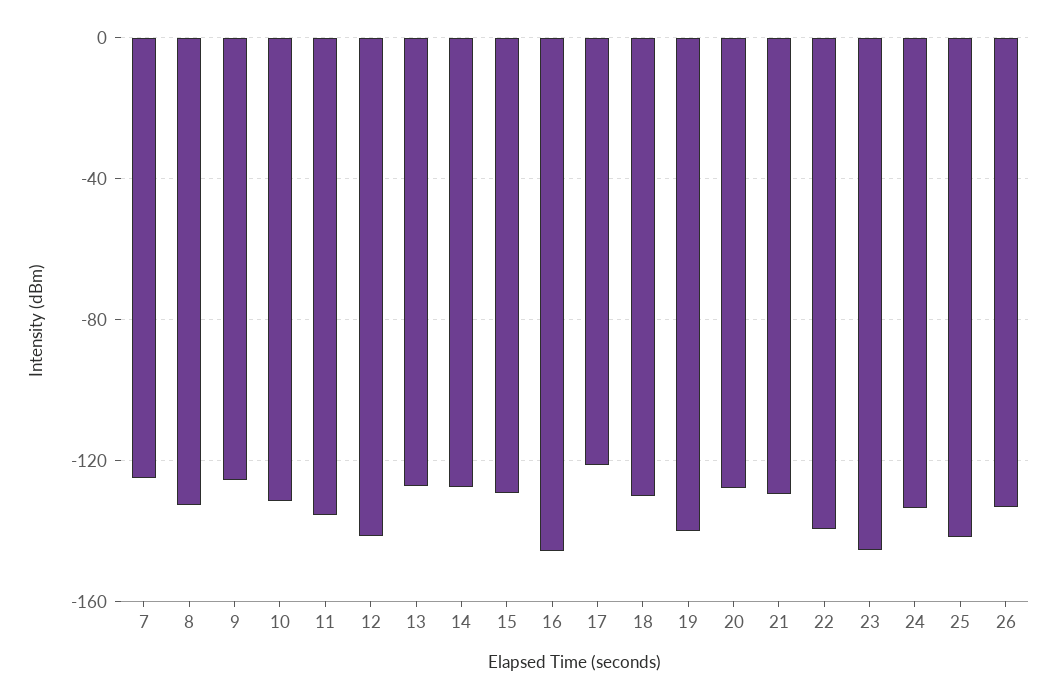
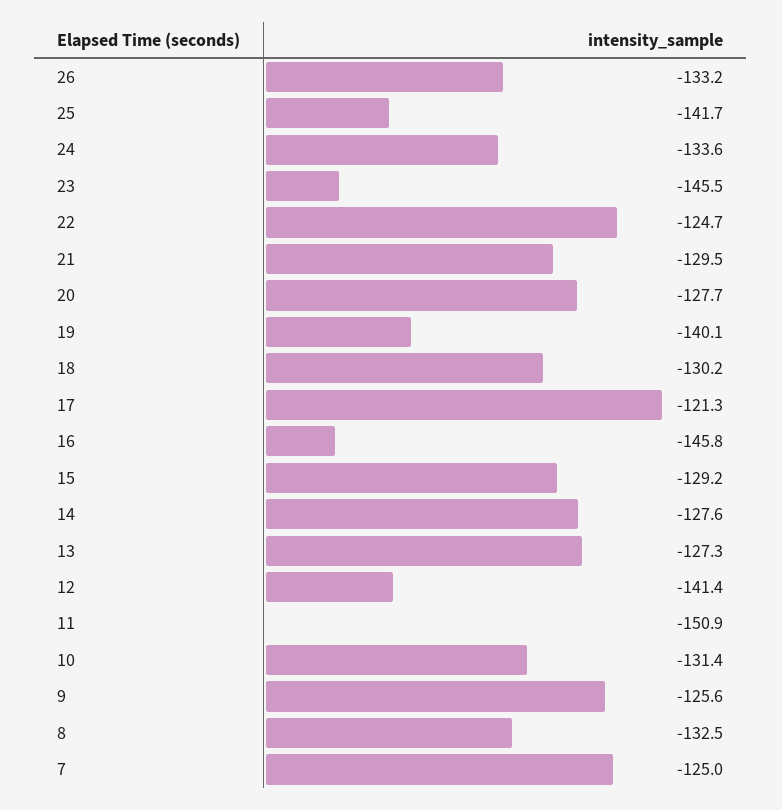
11: -135 -> -150.9
22: -140 -> -124.7

